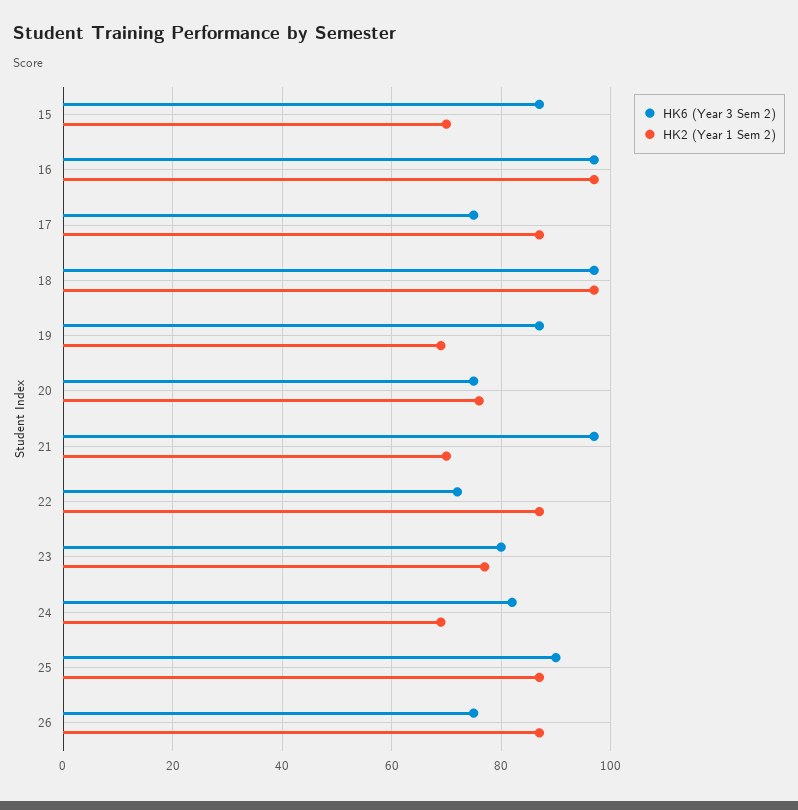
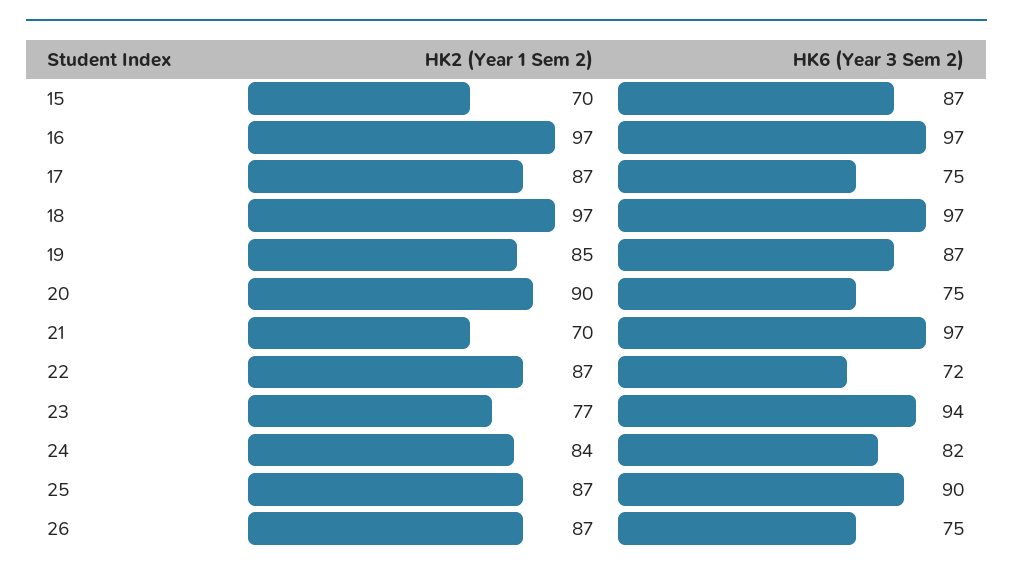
HK2 (Year 1 Sem 2), 19: 70 -> 85
HK2 (Year 1 Sem 2), 20: 75 -> 90
HK6 (Year 3 Sem 2), 23: 80 -> 94
HK2 (Year 1 Sem 2), 24: 70 -> 84

